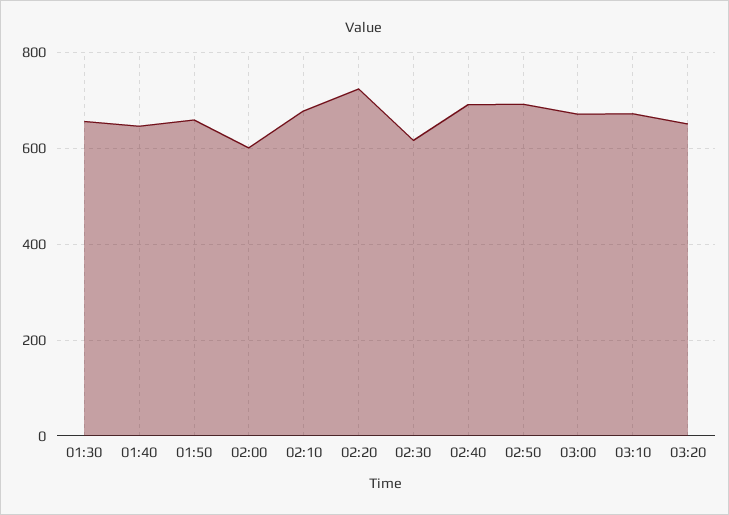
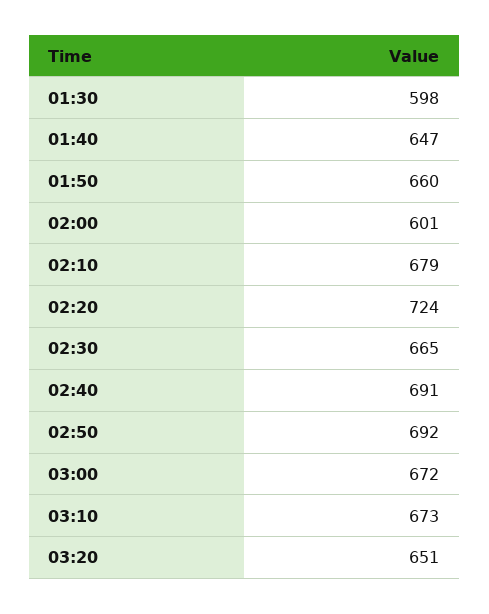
01:30: 660 -> 598
02:30: 620 -> 665

